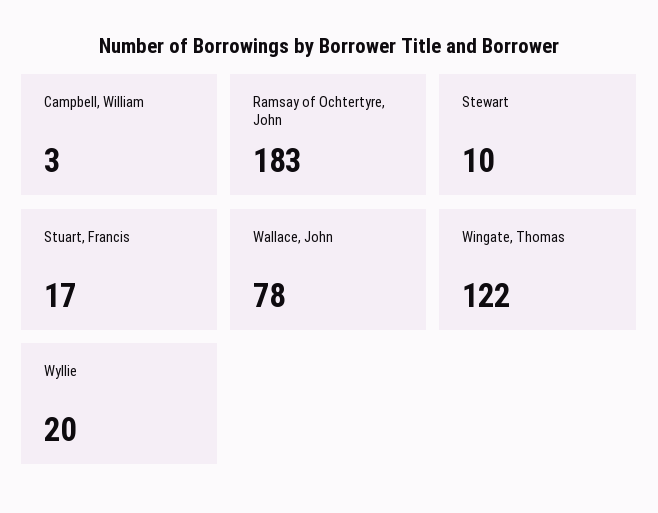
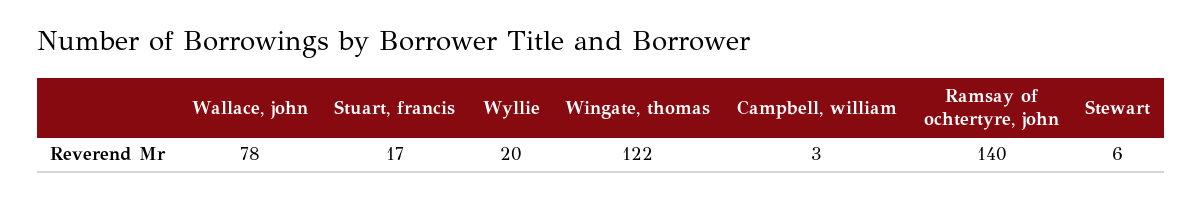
Ramsay of Ochtertyre, John: 183 -> 140
Stewart: 10 -> 6

